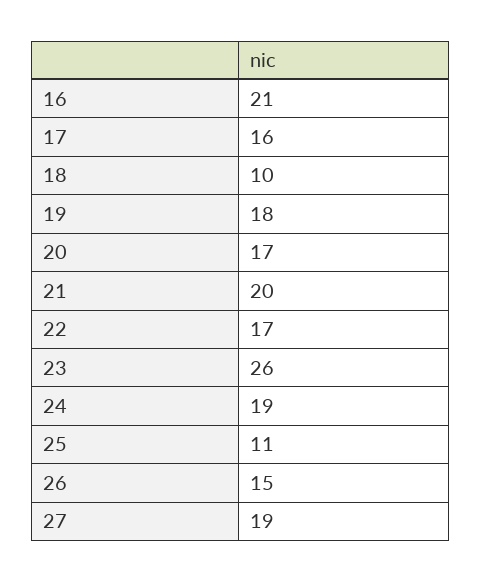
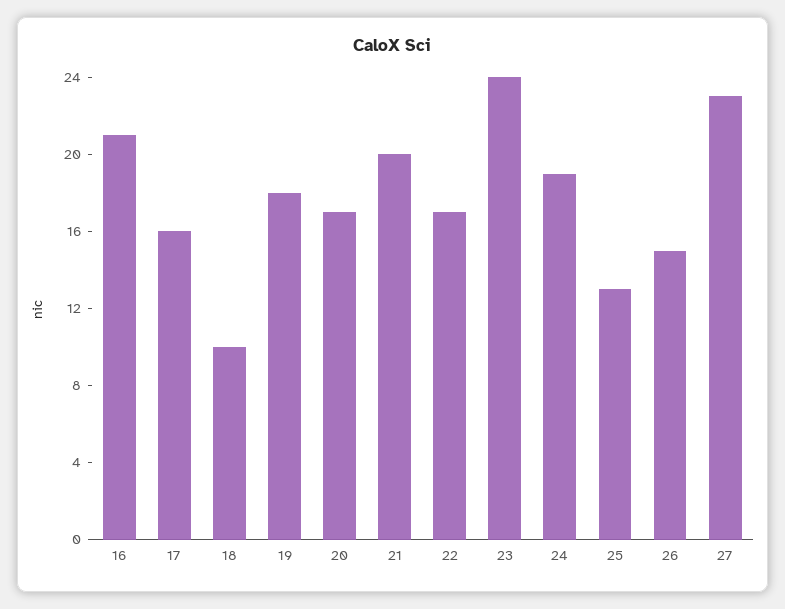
23: 26 -> 24
25: 11 -> 13
27: 19 -> 23

